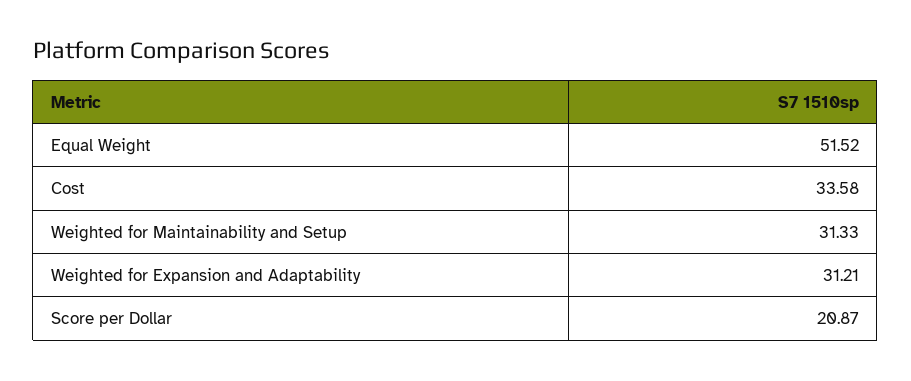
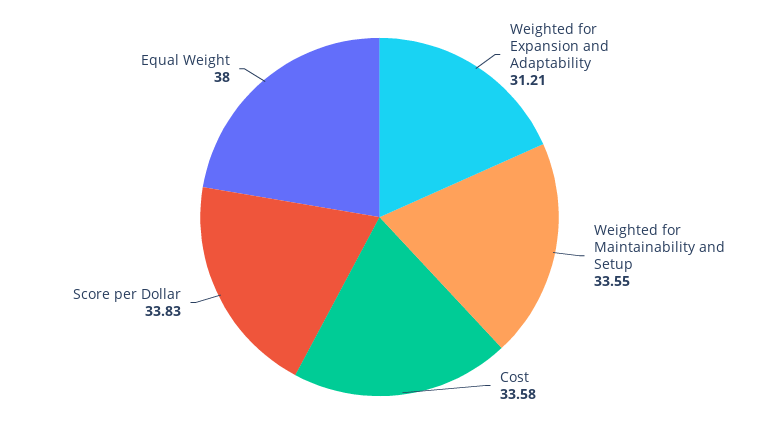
Equal Weight: 51.52 -> 38
Weighted for Maintainability and Setup: 31.33 -> 33.55
Score per Dollar: 20.87 -> 33.83

